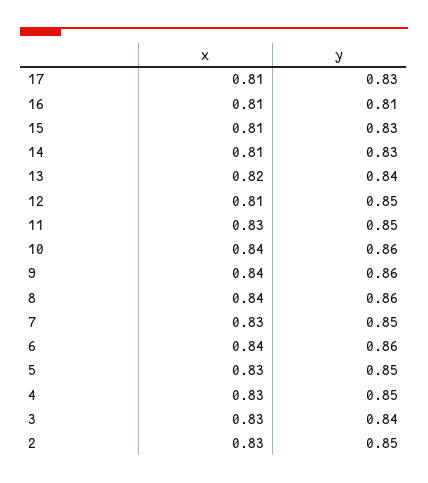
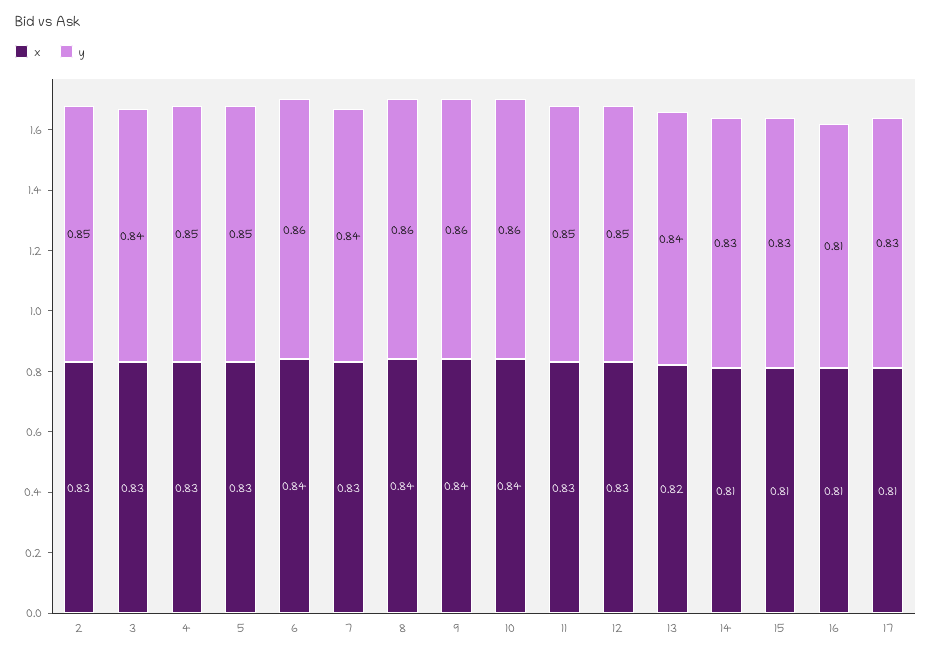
x, 12: 0.81 -> 0.83
y, 7: 0.85 -> 0.84

